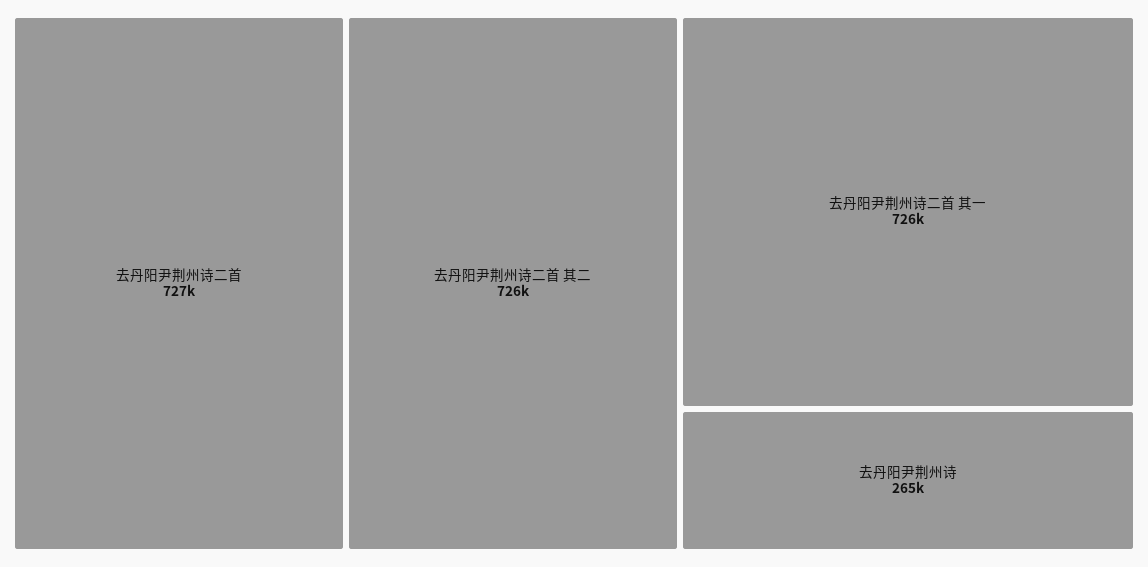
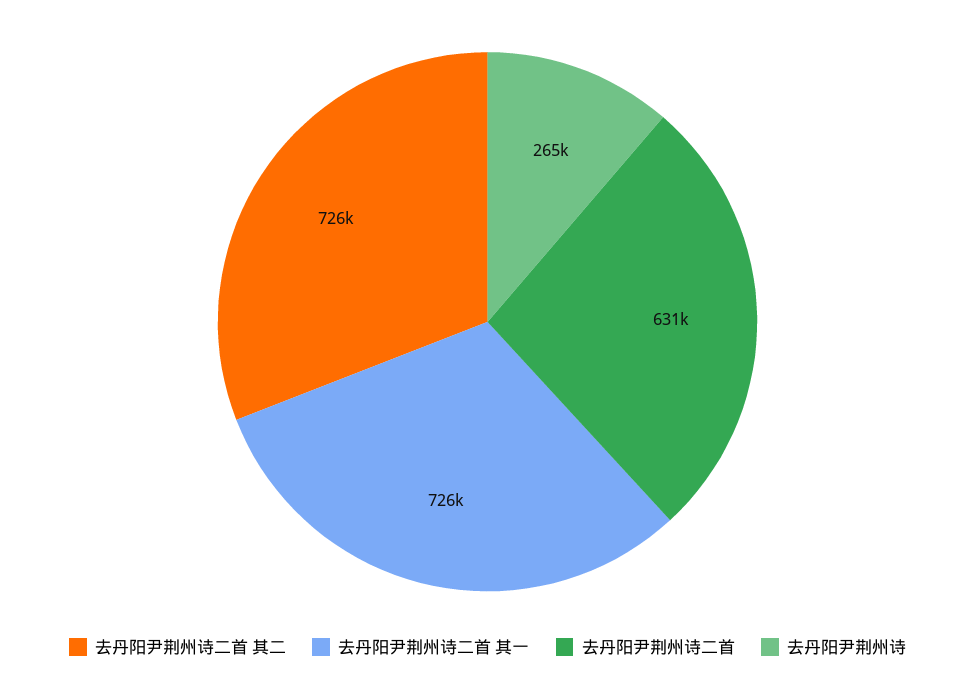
去丹阳尹荆州诗二首: 727000 -> 631000

